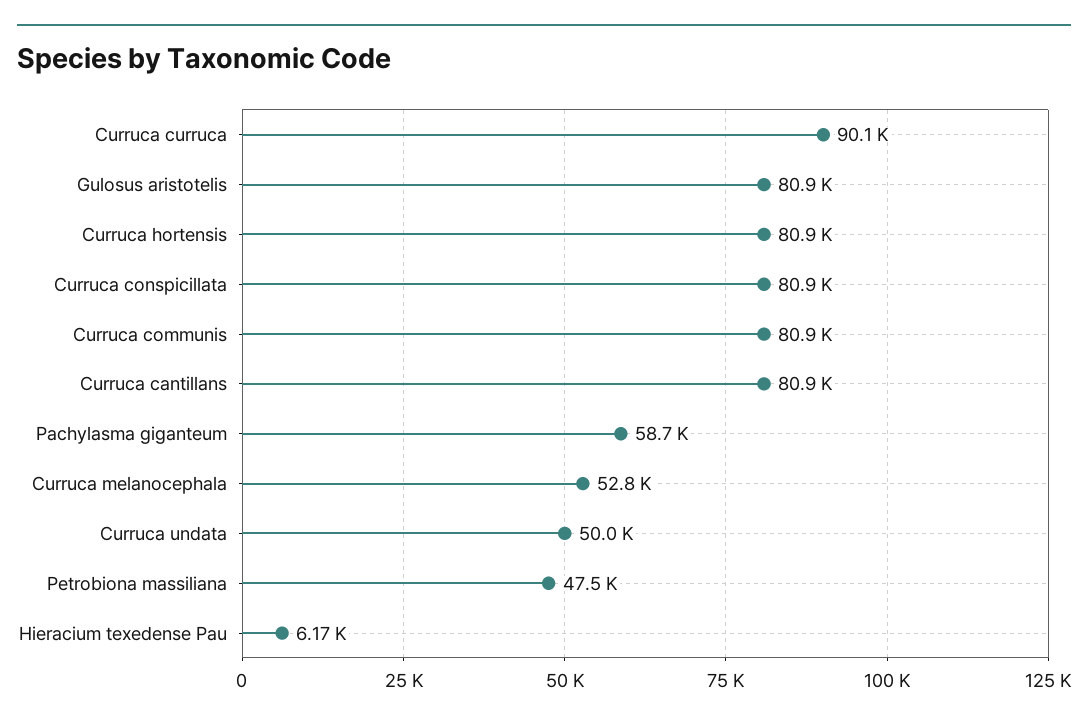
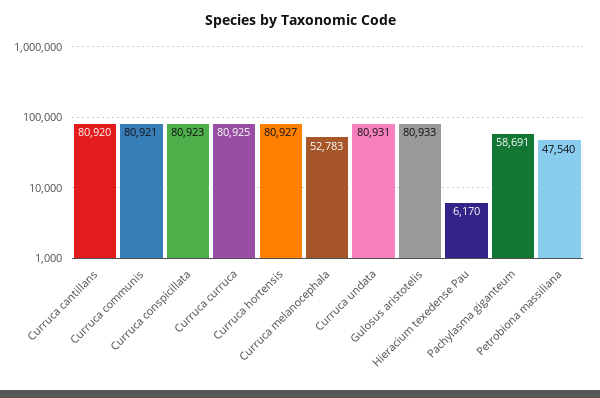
Curruca curruca: 90100 -> 80925
Curruca undata: 50000 -> 80931

